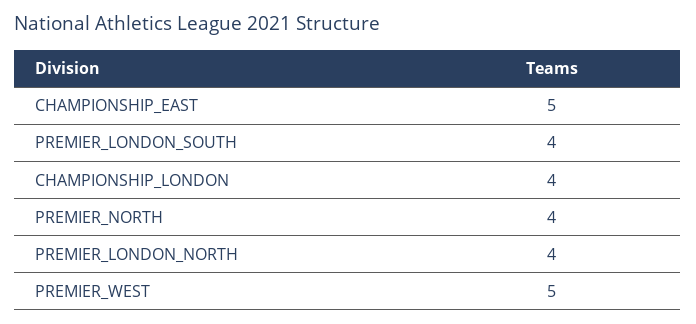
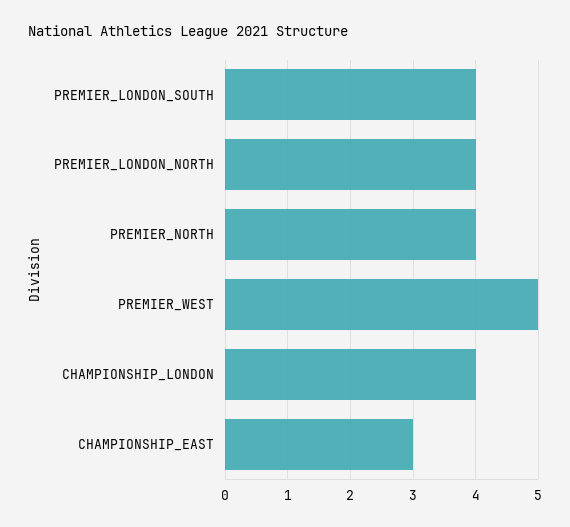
CHAMPIONSHIP_EAST: 5 -> 3

